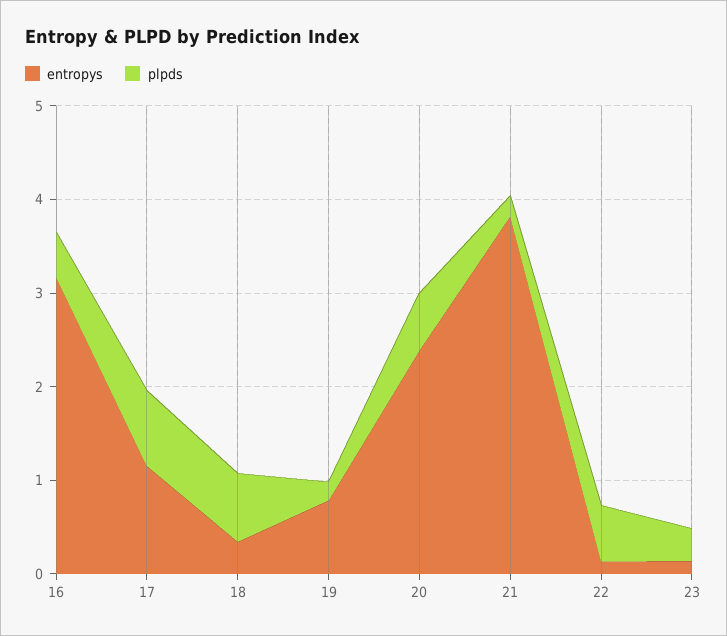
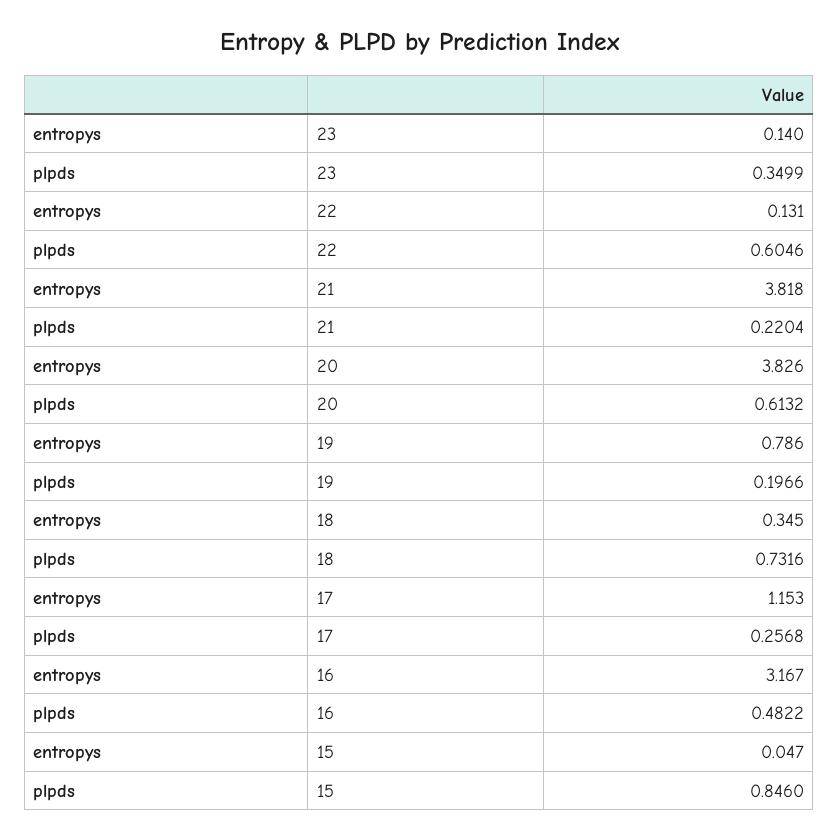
plpds, 17: 0.8 -> 0.2568
entropys, 20: 2.4 -> 3.826
entropys, 15: none -> 0.047
plpds, 15: none -> 0.846

